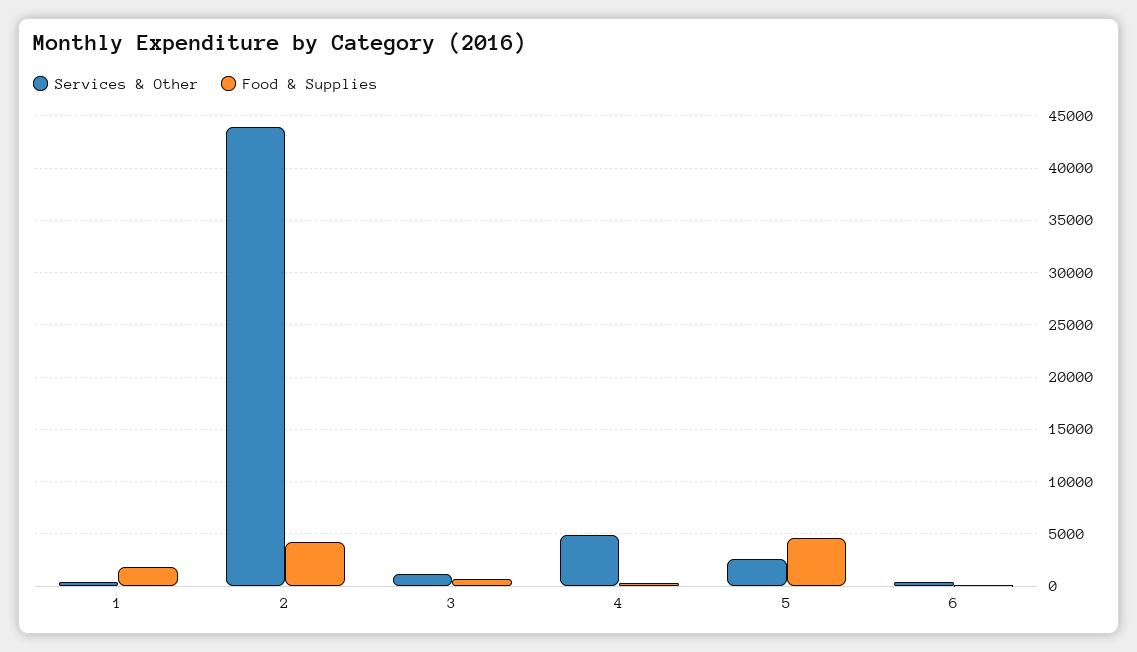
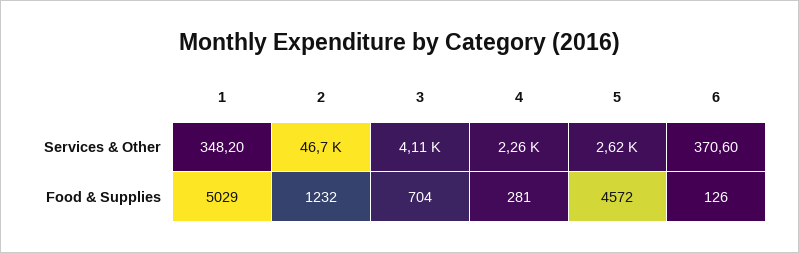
Food & Supplies, 1: 2000 -> 5029
Services & Other, 2: 44000 -> 46700
Food & Supplies, 2: 4000 -> 1232
Services & Other, 3: 1000 -> 4110
Services & Other, 4: 5000 -> 2260

